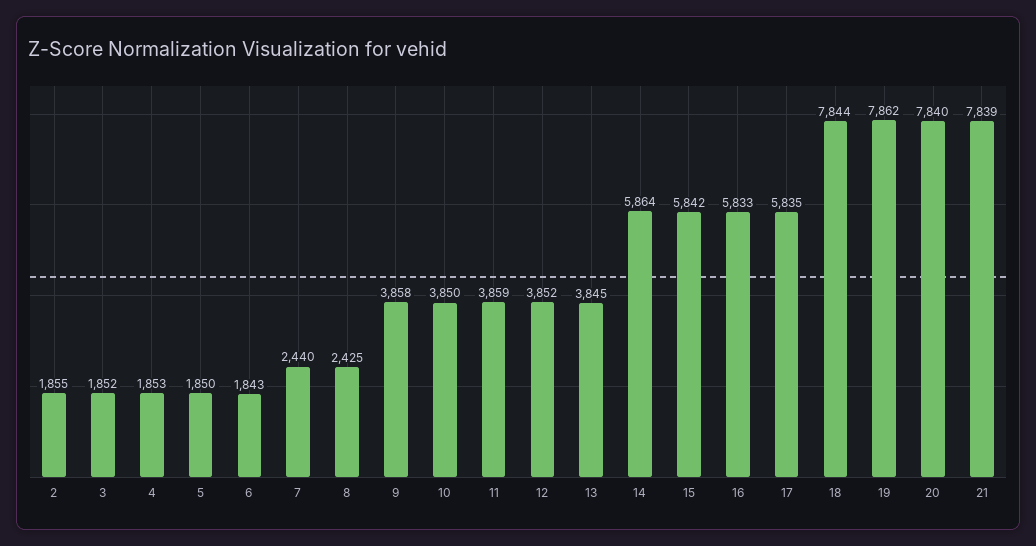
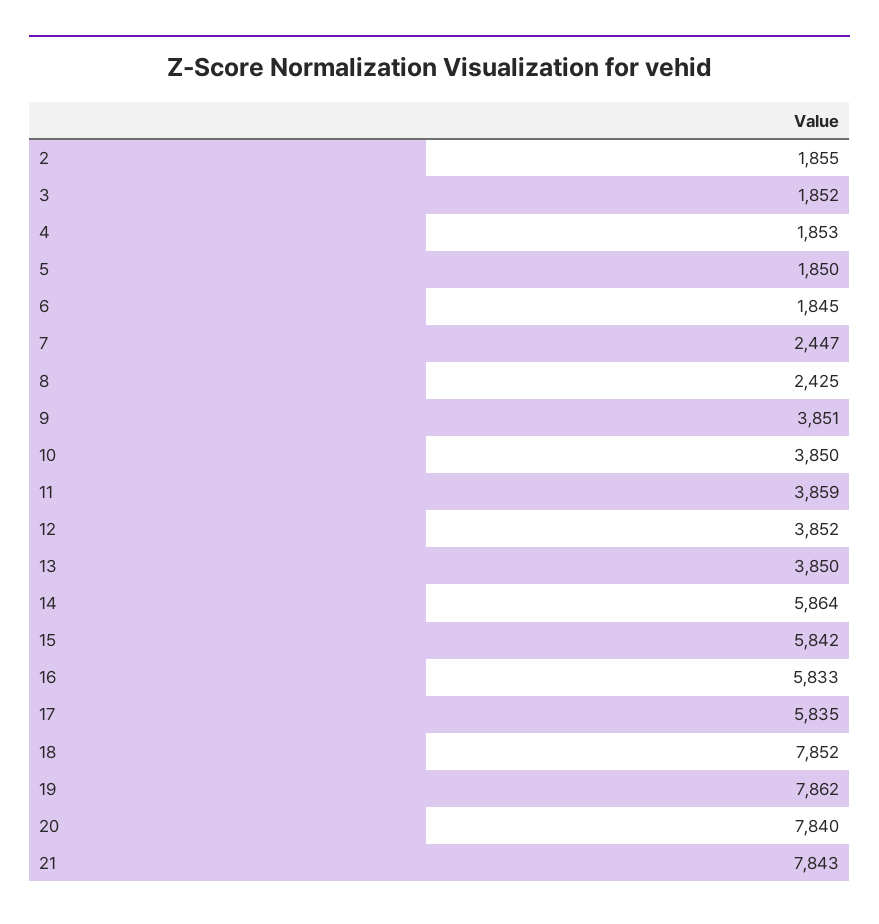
6: 1843 -> 1845
7: 2440 -> 2447
9: 3858 -> 3851
13: 3845 -> 3850
18: 7844 -> 7852
21: 7839 -> 7843

